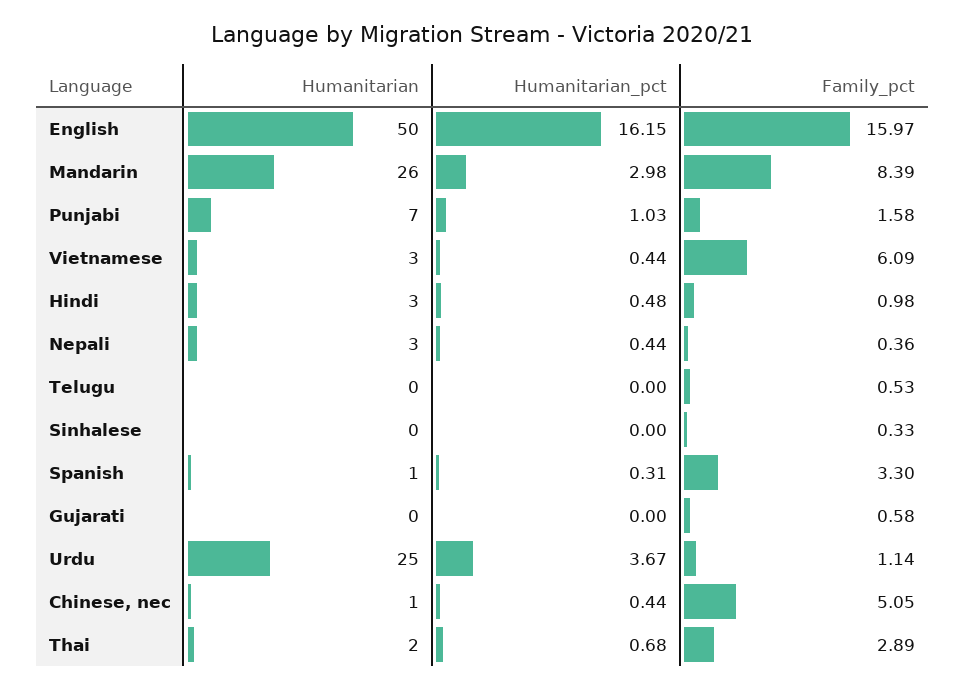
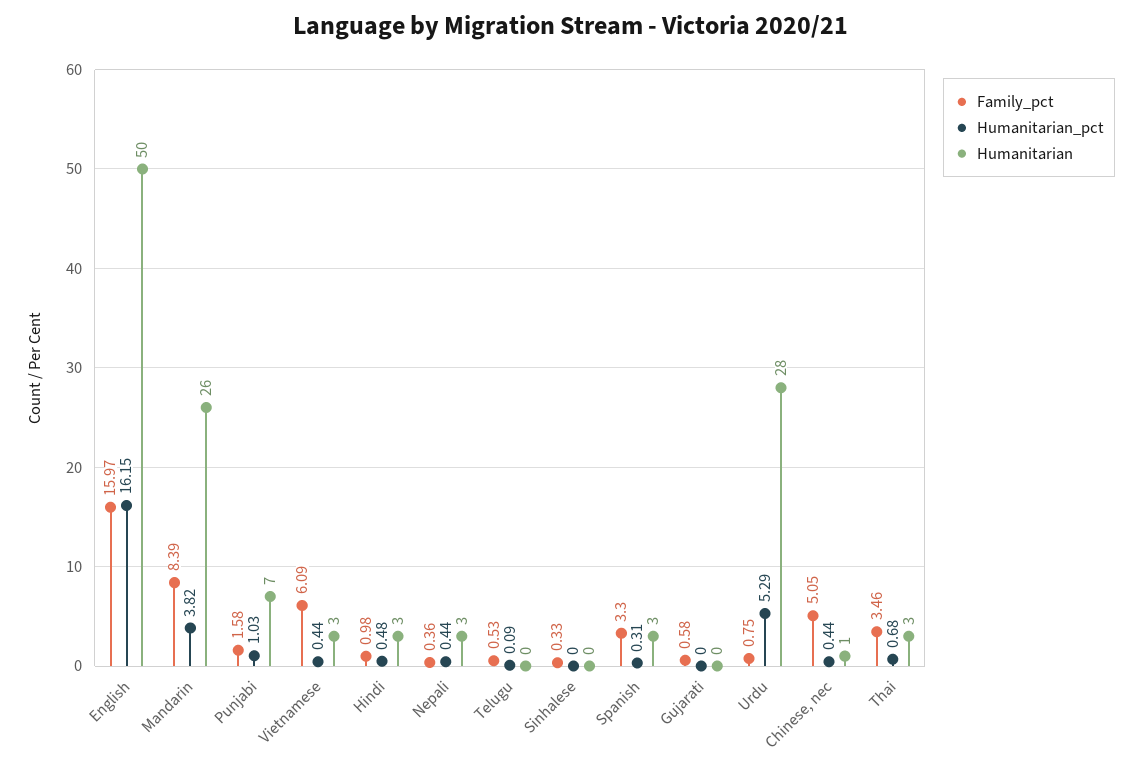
Humanitarian_pct, Mandarin: 2.98 -> 3.82
Humanitarian_pct, Telugu: 0 -> 0.09
Humanitarian, Spanish: 1 -> 3
Humanitarian, Urdu: 25 -> 28
Humanitarian_pct, Urdu: 3.67 -> 5.29
Family_pct, Urdu: 1.14 -> 0.75
Humanitarian, Thai: 2 -> 3
Family_pct, Thai: 2.89 -> 3.46

